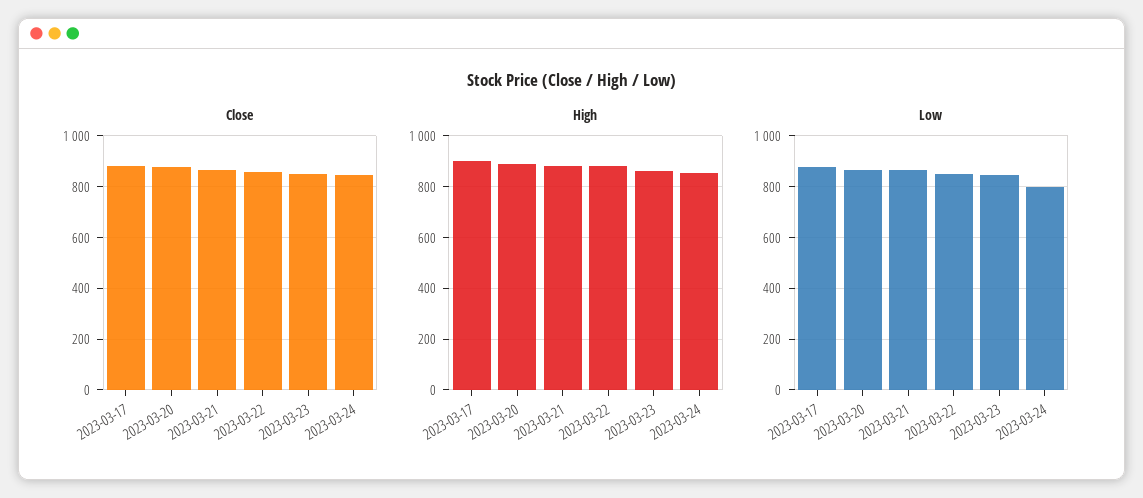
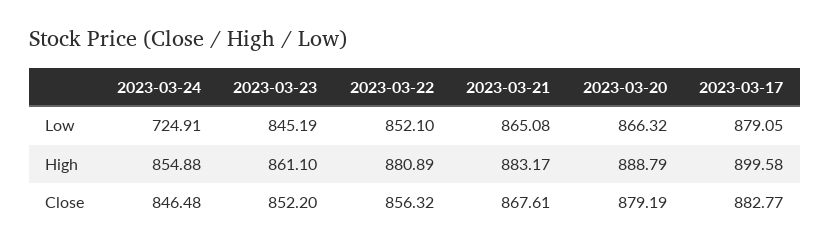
Low, 2023-03-24: 800 -> 724.91

